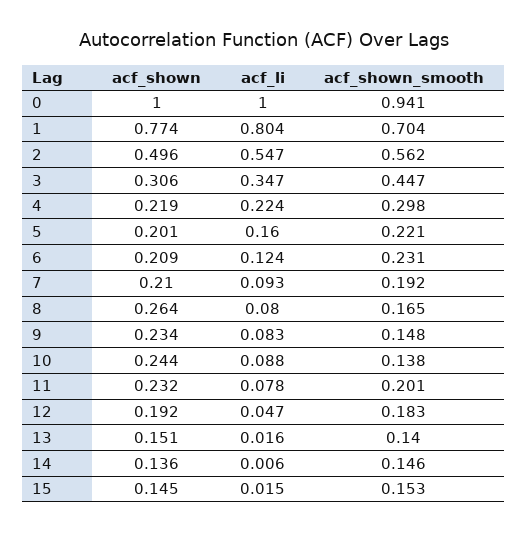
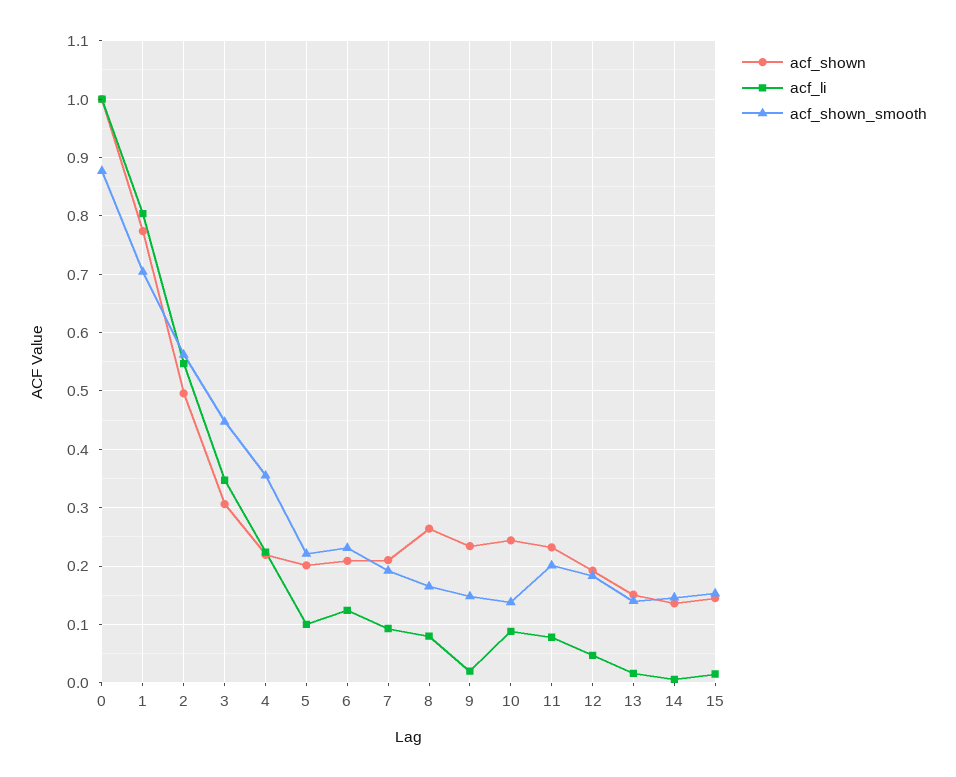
acf_shown_smooth, 0: 0.941 -> 0.88
acf_shown_smooth, 4: 0.298 -> 0.36
acf_li, 5: 0.16 -> 0.1
acf_li, 9: 0.083 -> 0.02

